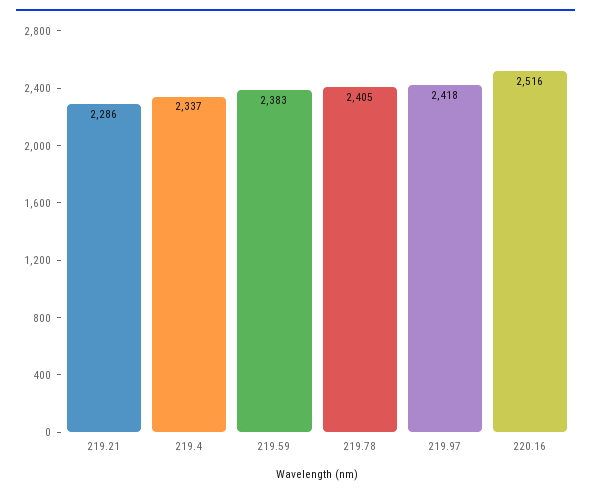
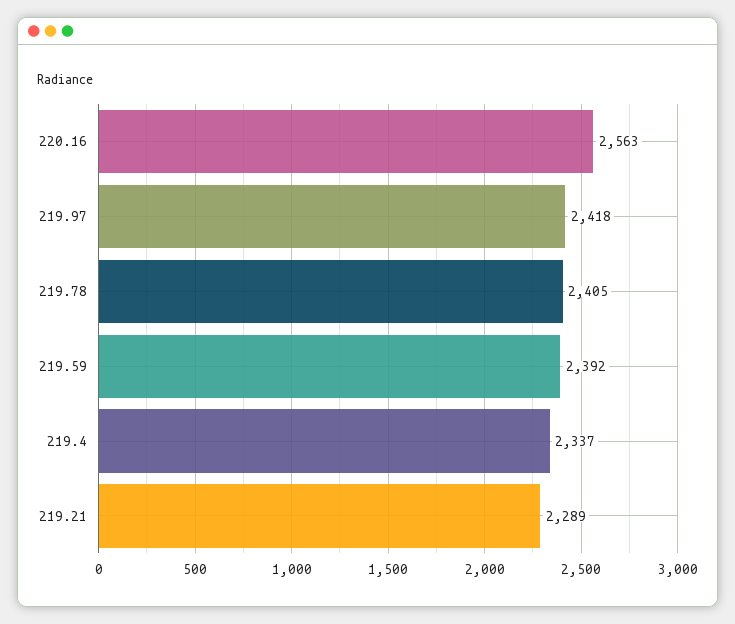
219.21: 2286 -> 2289
219.59: 2383 -> 2392
220.16: 2516 -> 2563

